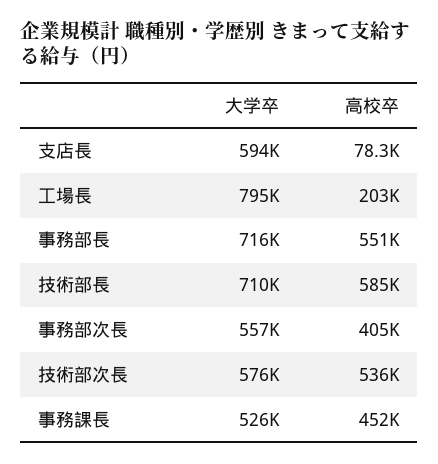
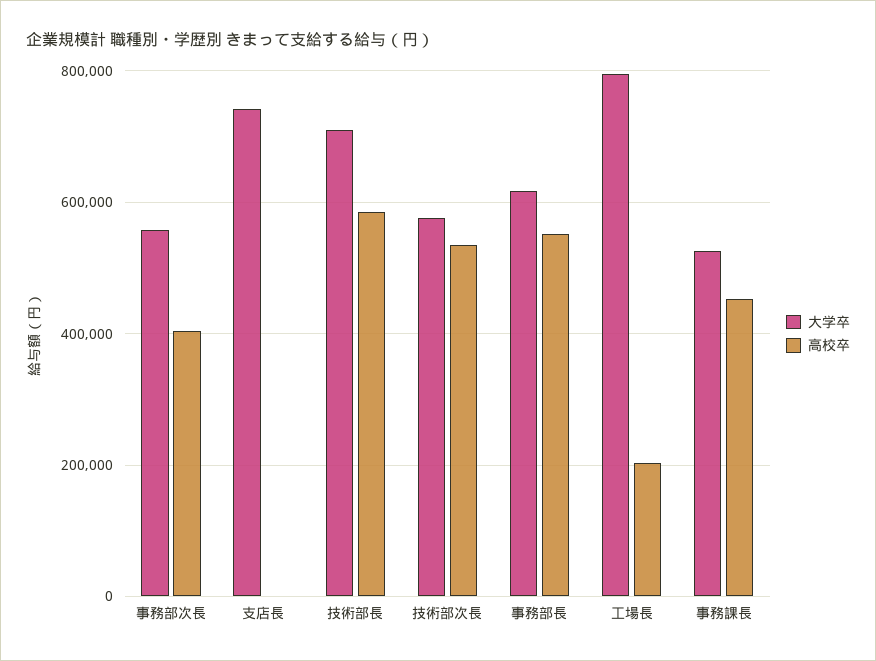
大学卒, 支店長: 594000 -> 740000
高校卒, 支店長: 78300 -> 0
大学卒, 事務部長: 716000 -> 620000

